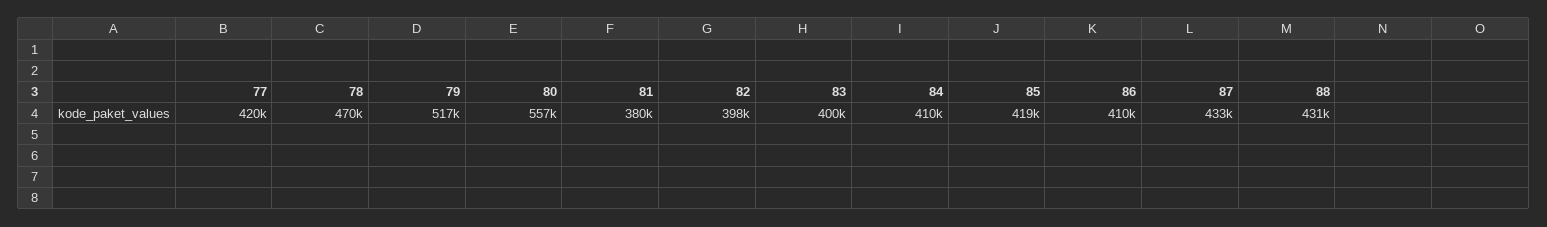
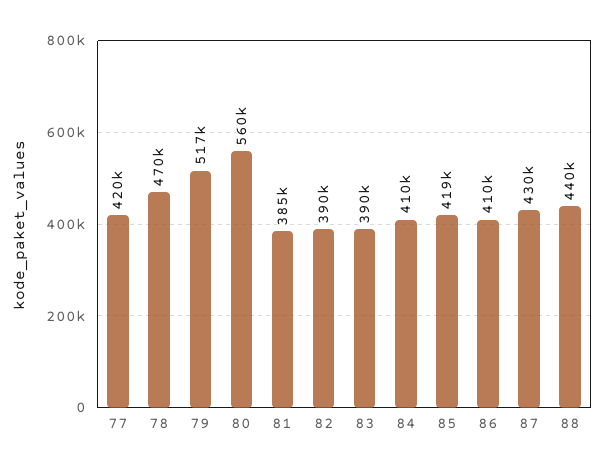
80: 557000 -> 560000
81: 380000 -> 385000
82: 398000 -> 390000
83: 400000 -> 390000
87: 433000 -> 430000
88: 431000 -> 440000

